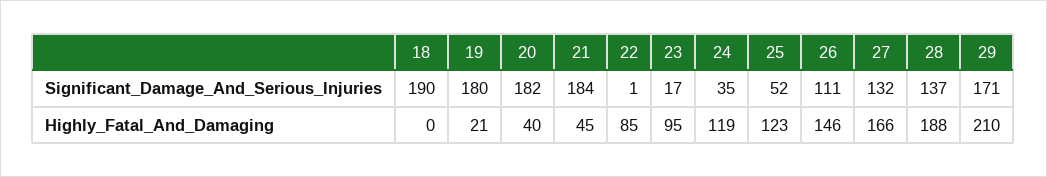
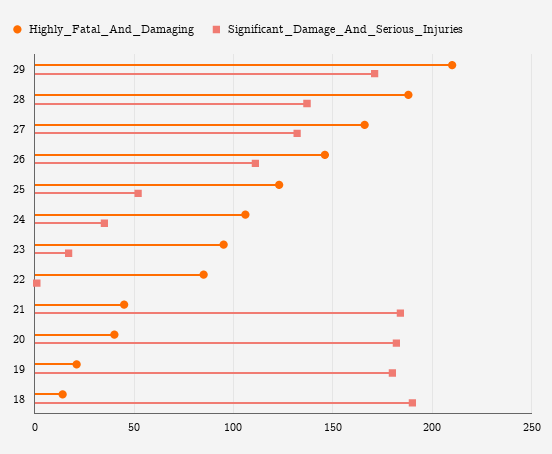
Highly_Fatal_And_Damaging, 18: 0 -> 15
Highly_Fatal_And_Damaging, 24: 119 -> 105

